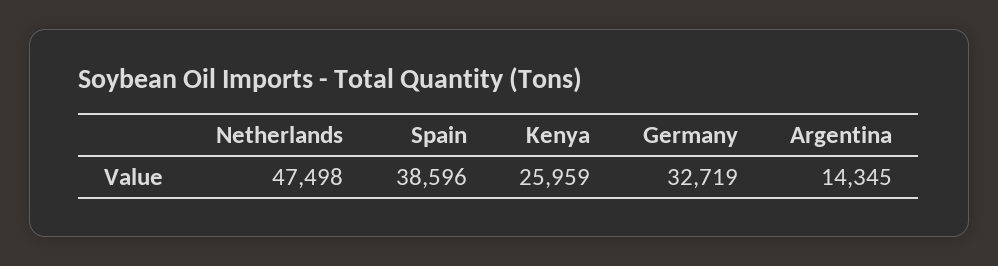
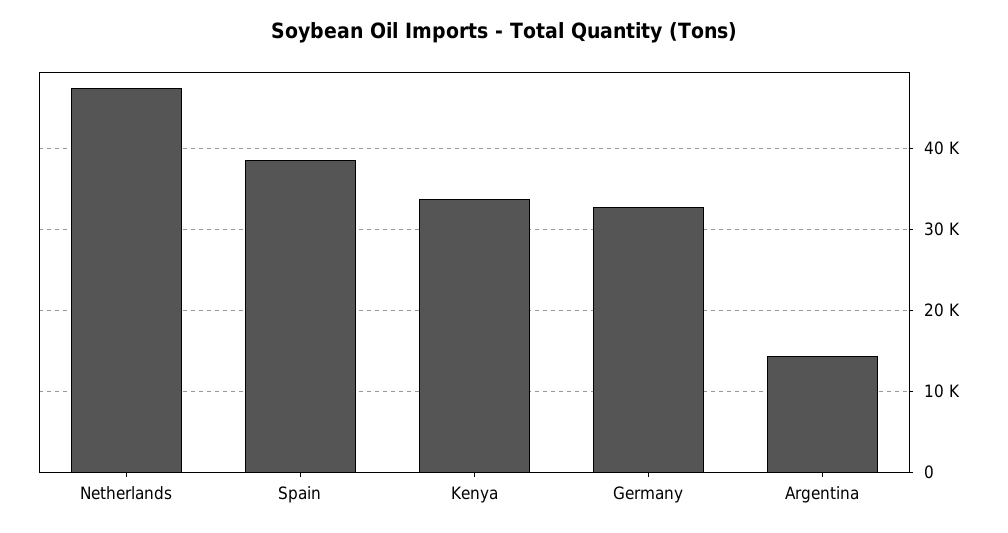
Kenya: 25959 -> 34000

